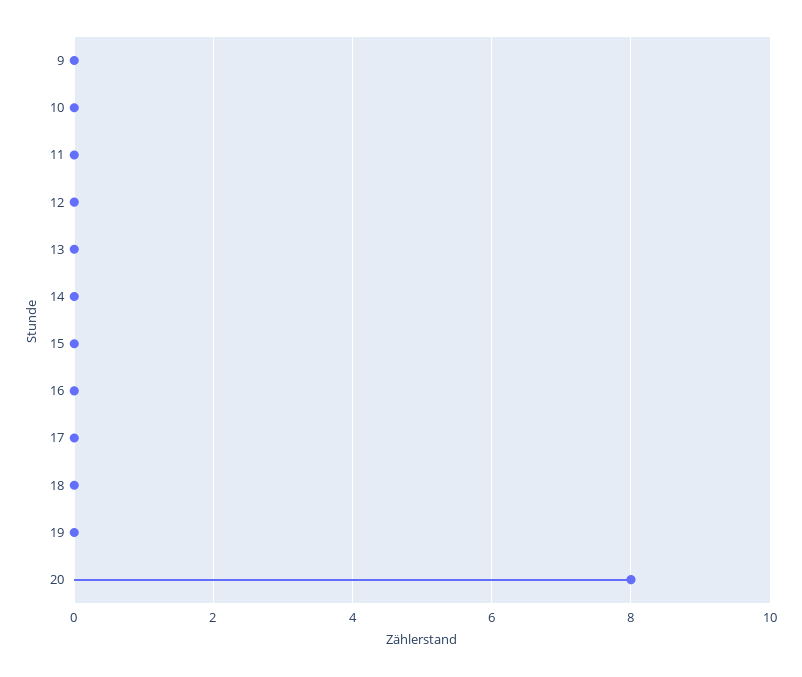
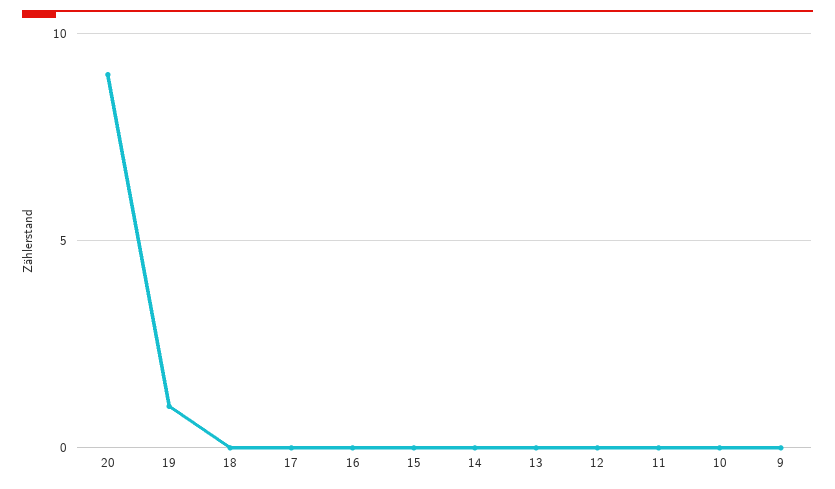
19: 0 -> 1
20: 8 -> 9

